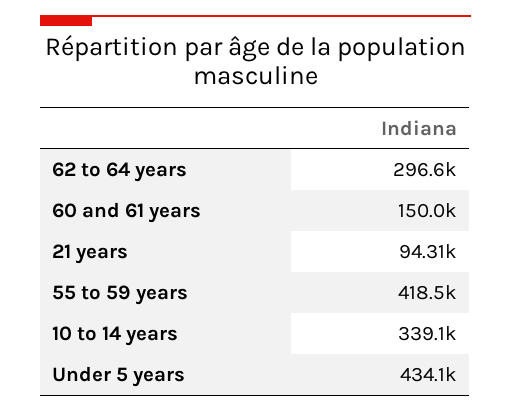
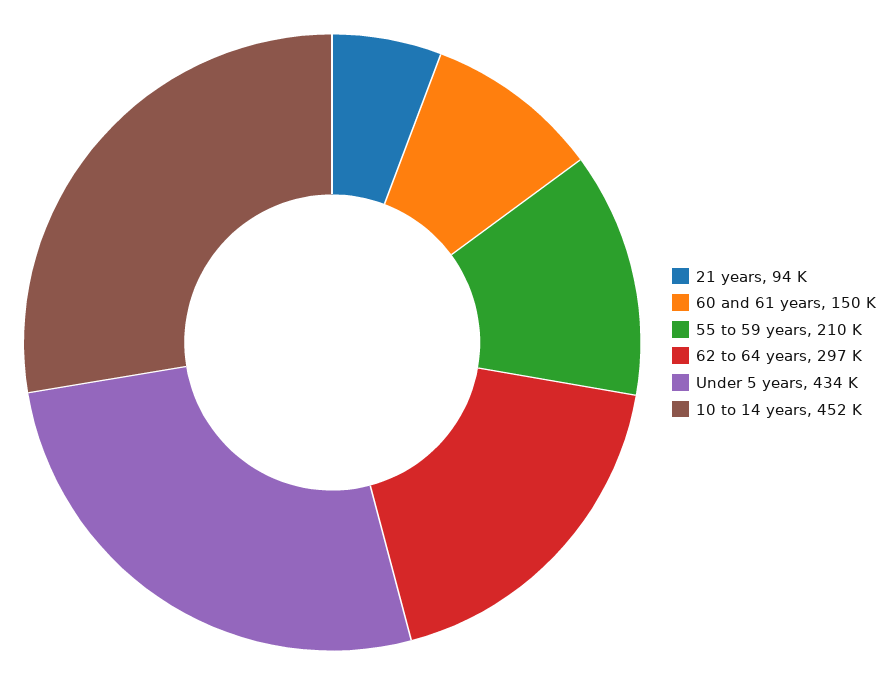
55 to 59 years: 418500 -> 210000
10 to 14 years: 339100 -> 452000

